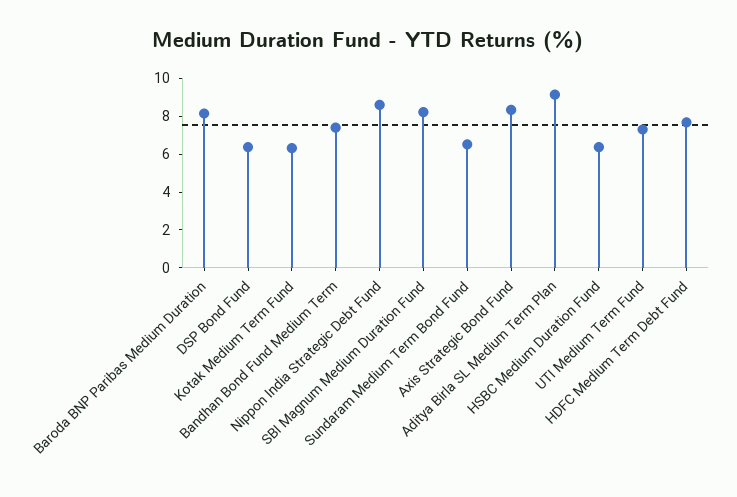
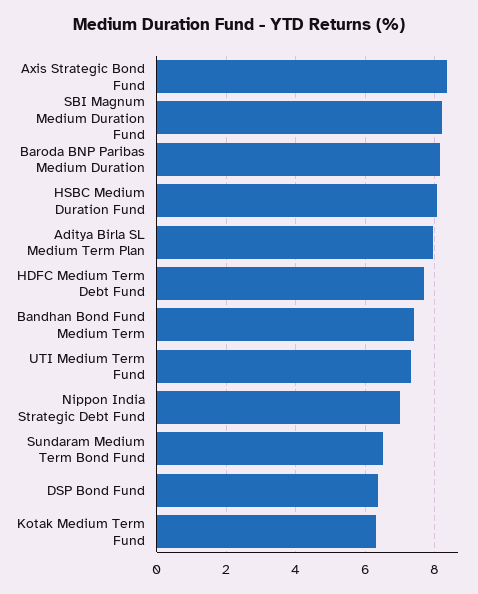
Nippon India Strategic Debt Fund: 8.5 -> 7
Aditya Birla SL Medium Term Plan: 9 -> 8
HSBC Medium Duration Fund: 6.5 -> 8

